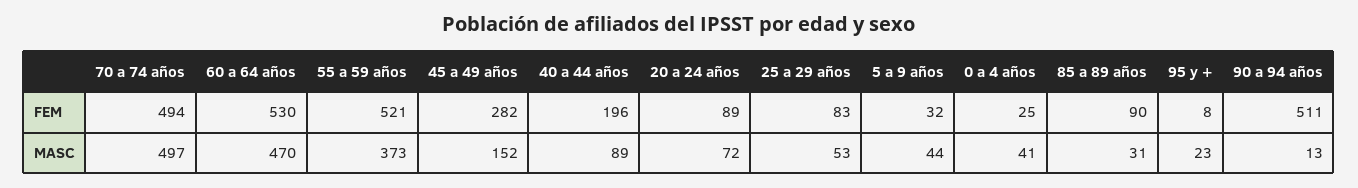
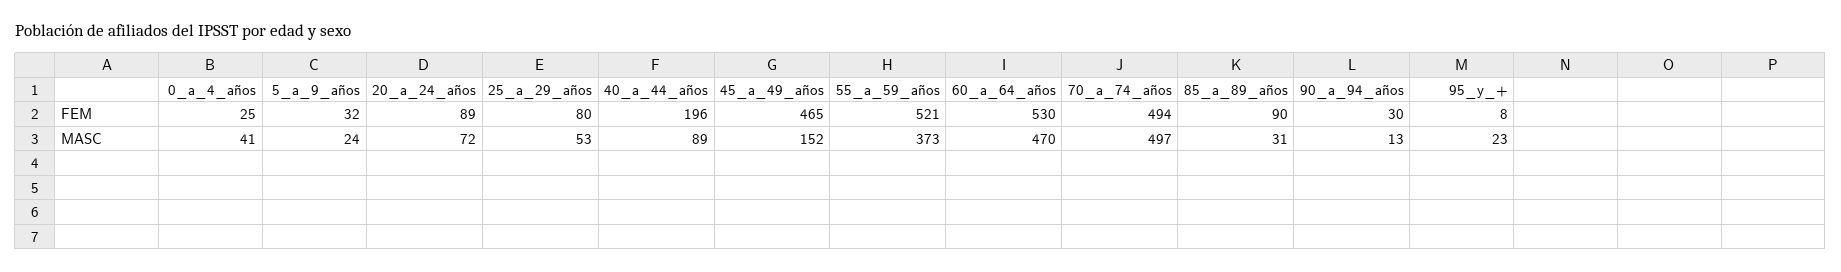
45 a 49 años, FEM: 282 -> 465
25 a 29 años, FEM: 83 -> 80
90 a 94 años, FEM: 511 -> 30
5 a 9 años, MASC: 44 -> 24

